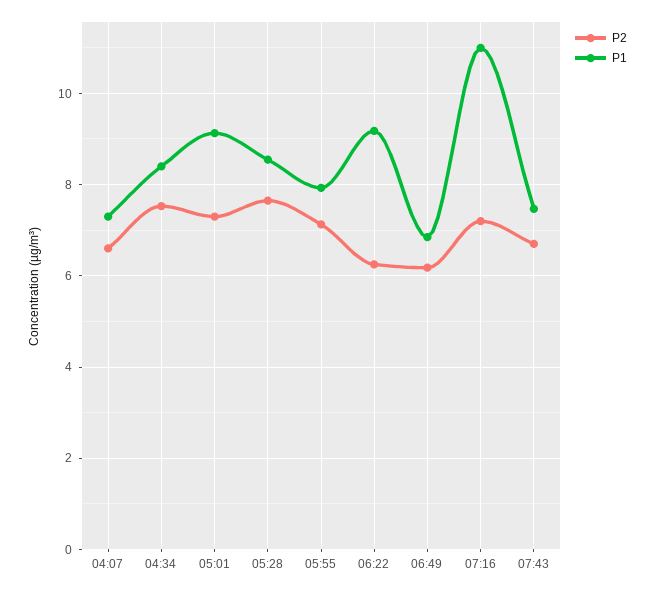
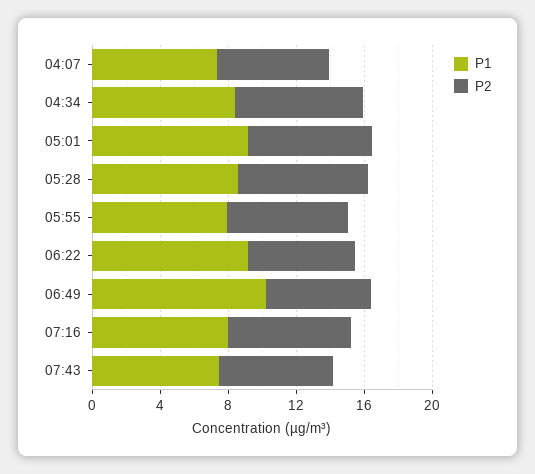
P1, 06:49: 6.8 -> 10
P1, 07:16: 11 -> 8

